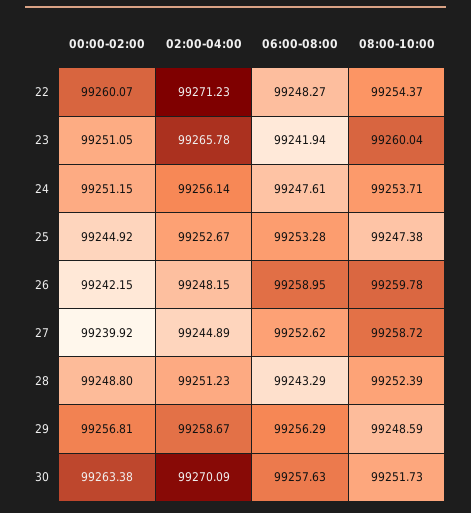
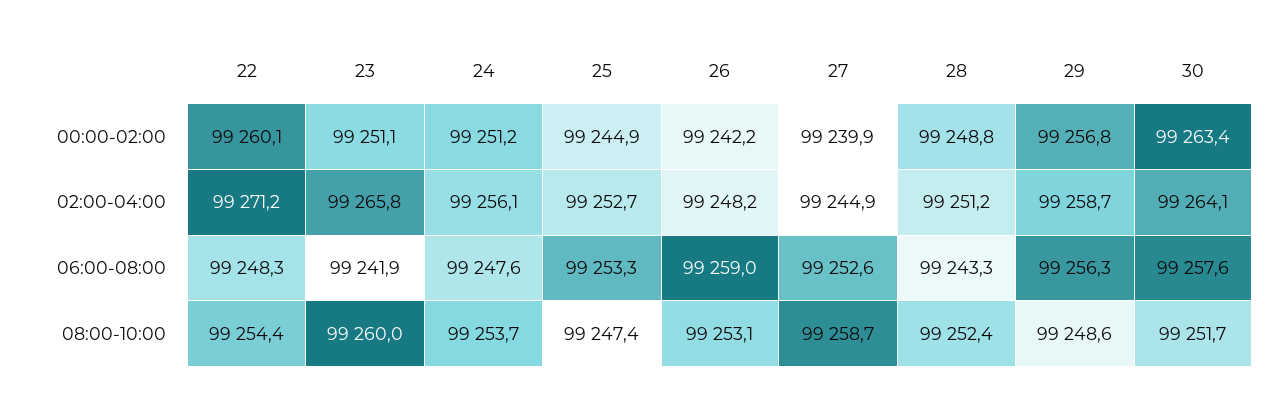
08:00-10:00, 26: 99259.78 -> 99253.1
02:00-04:00, 30: 99270.09 -> 99264.1

